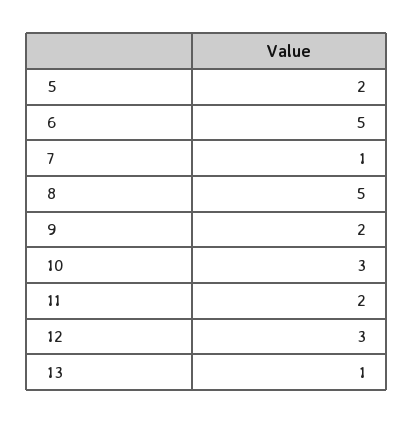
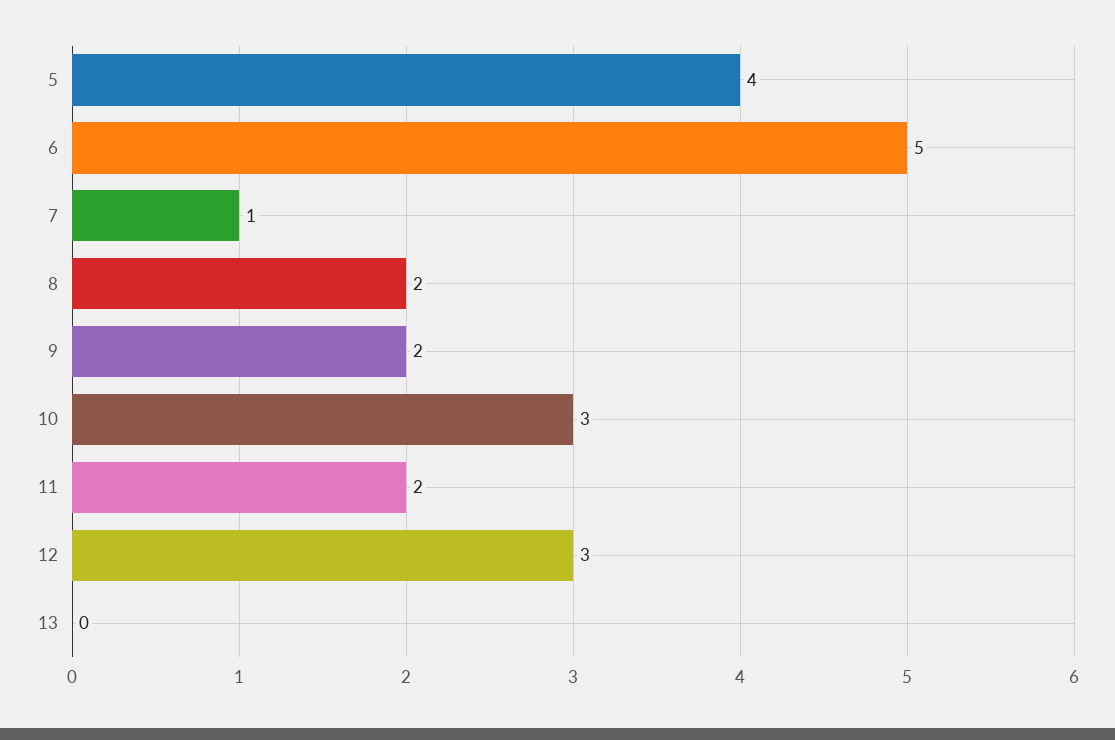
5: 2 -> 4
8: 5 -> 2
13: 1 -> 0

